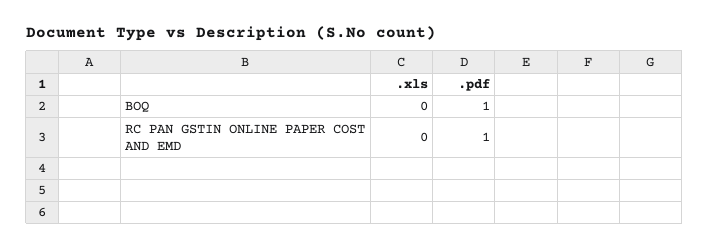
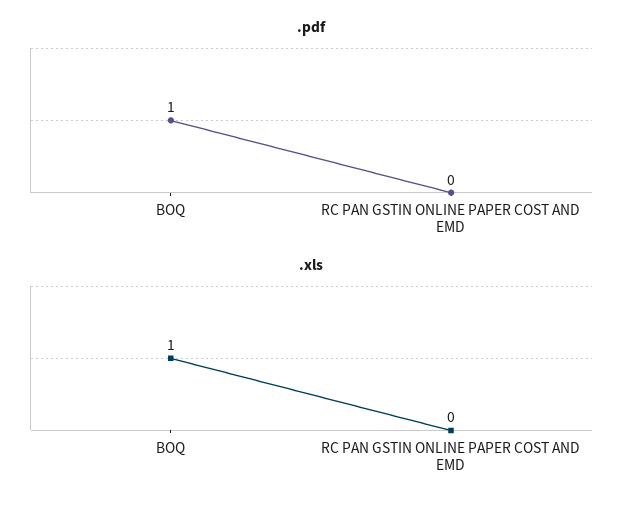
.xls, BOQ: 0 -> 1
.pdf, RC PAN GSTIN ONLINE PAPER COST AND EMD: 1 -> 0

